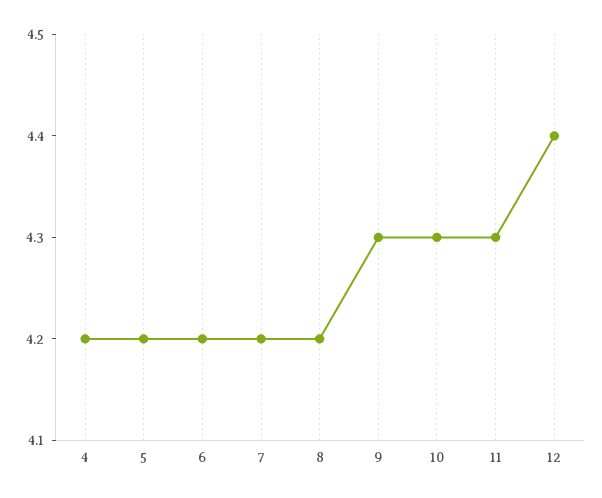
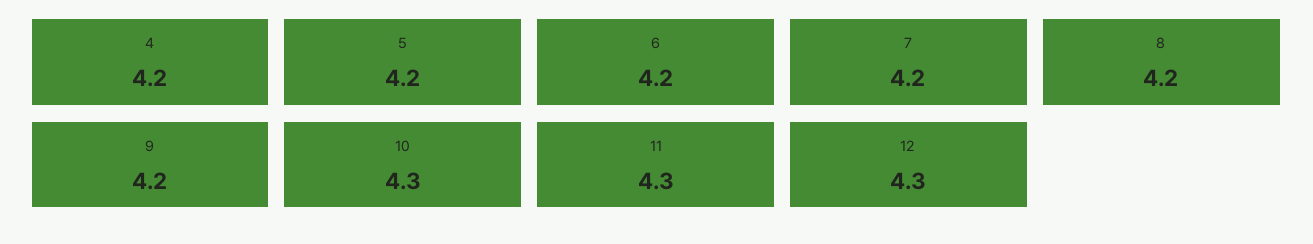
9: 4.3 -> 4.2
12: 4.4 -> 4.3

